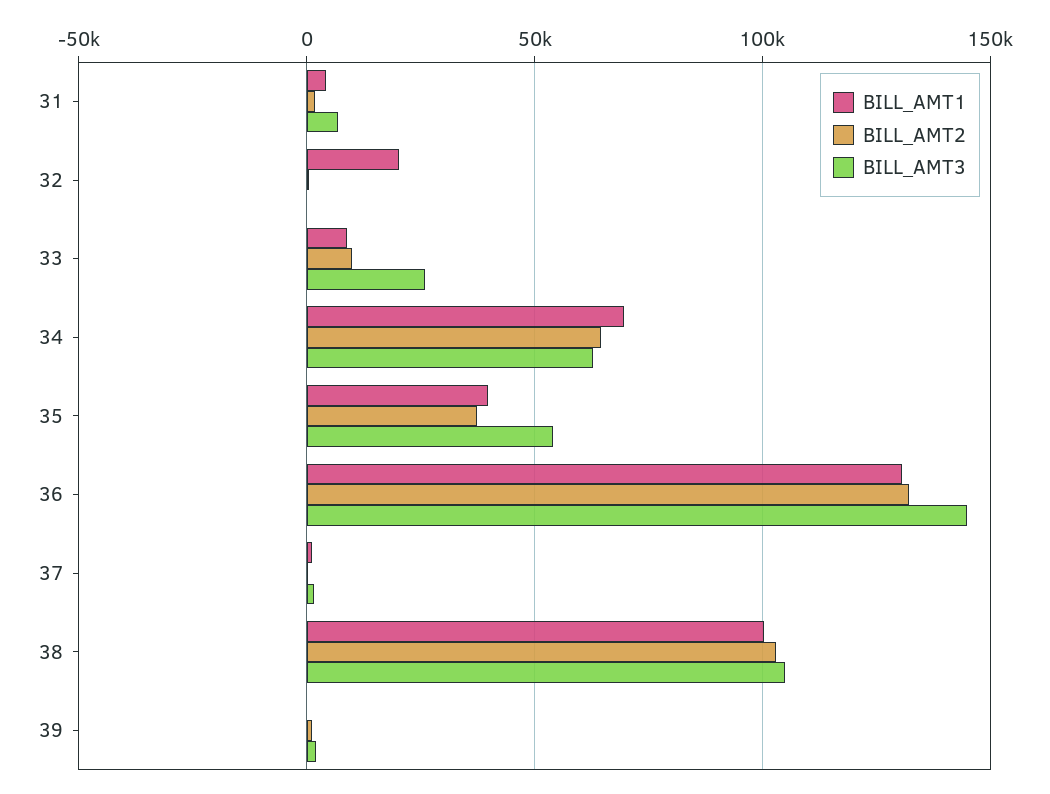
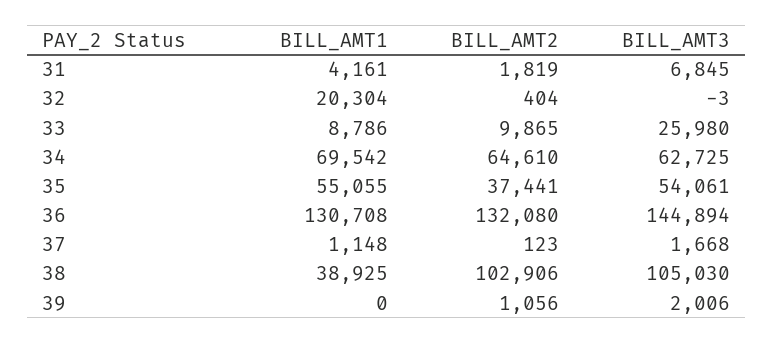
BILL_AMT1, 35: 40000 -> 55055
BILL_AMT1, 38: 100000 -> 38925

